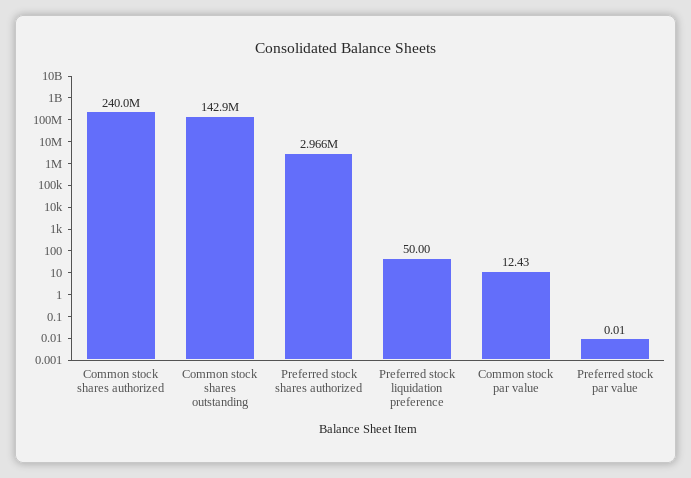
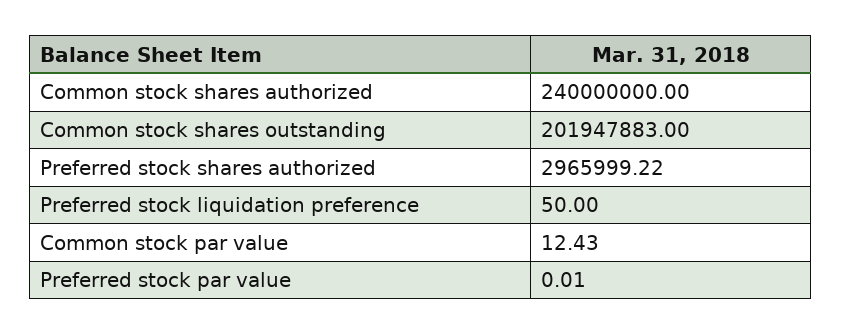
Common stock shares outstanding: 142900000 -> 201947883

